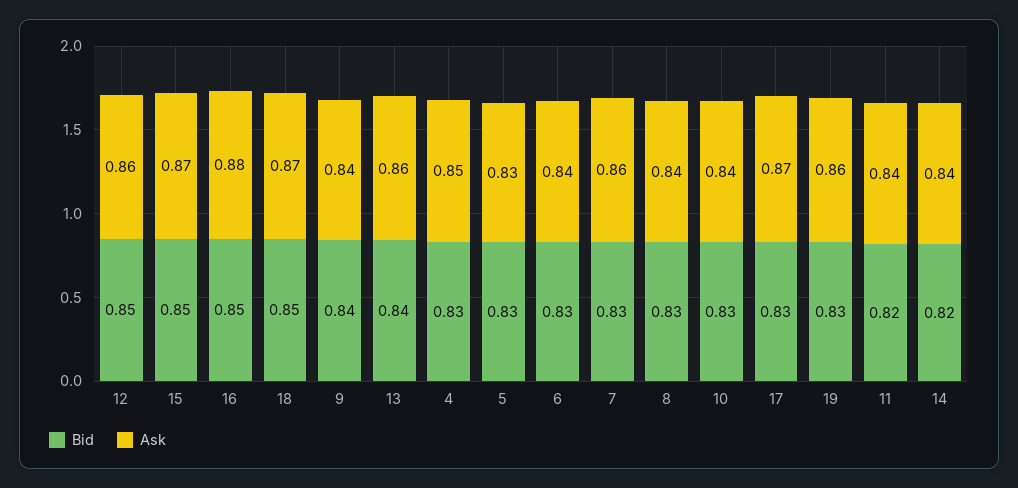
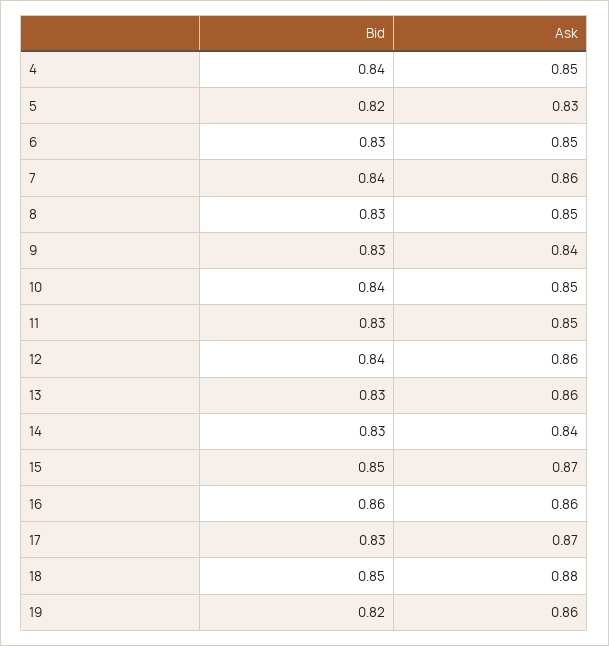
Bid, 12: 0.85 -> 0.84
Bid, 16: 0.85 -> 0.86
Ask, 16: 0.88 -> 0.86
Ask, 18: 0.87 -> 0.88
Bid, 9: 0.84 -> 0.83
Bid, 13: 0.84 -> 0.83
Bid, 4: 0.83 -> 0.84
Bid, 5: 0.83 -> 0.82
Ask, 6: 0.84 -> 0.85
Bid, 7: 0.83 -> 0.84
Ask, 8: 0.84 -> 0.85
Bid, 10: 0.83 -> 0.84
Ask, 10: 0.84 -> 0.85
Bid, 19: 0.83 -> 0.82
Bid, 11: 0.82 -> 0.83
Ask, 11: 0.84 -> 0.85
Bid, 14: 0.82 -> 0.83

